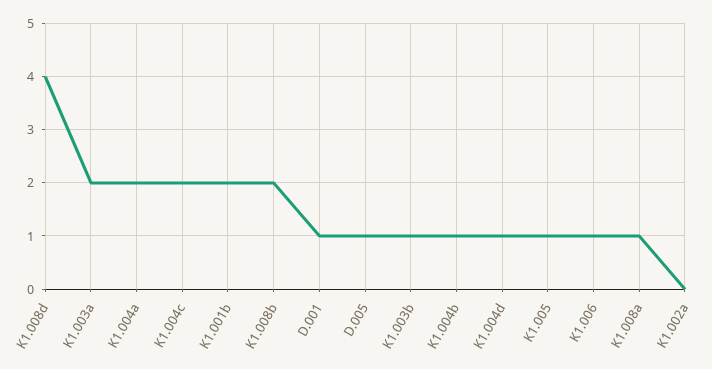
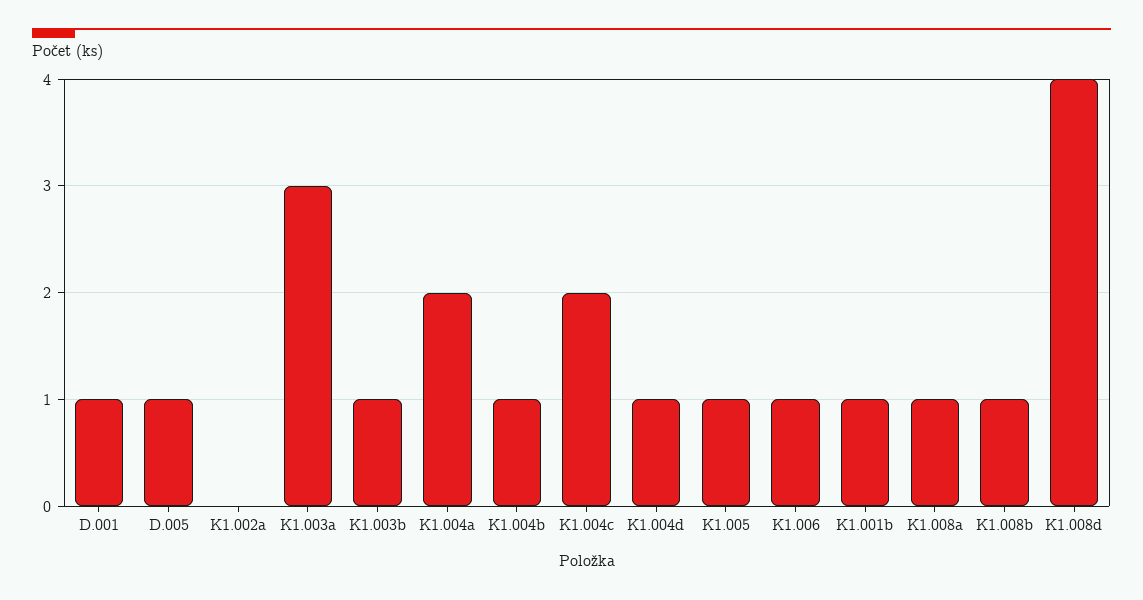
K1.003a: 2 -> 3
K1.001b: 2 -> 1
K1.008b: 2 -> 1

